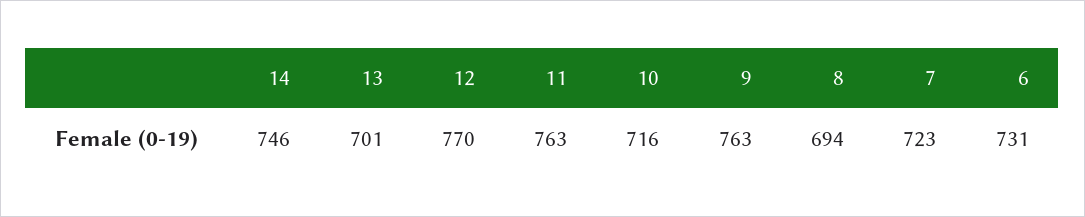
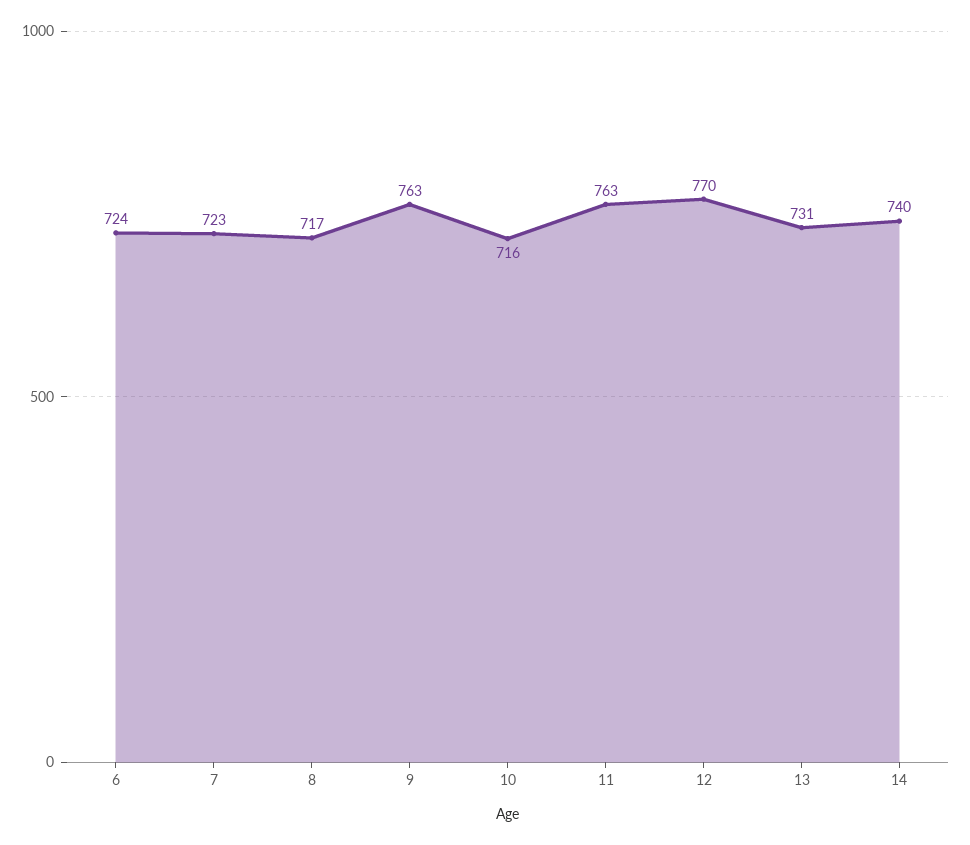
14: 746 -> 740
13: 701 -> 731
8: 694 -> 717
6: 731 -> 724

